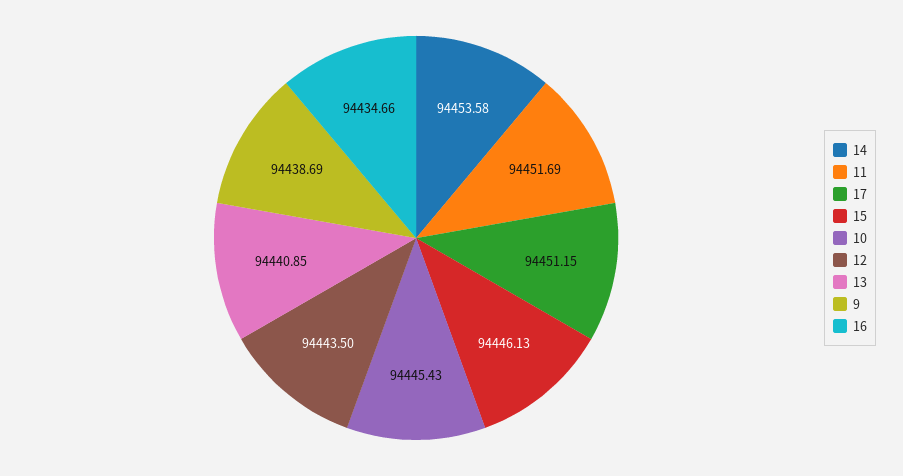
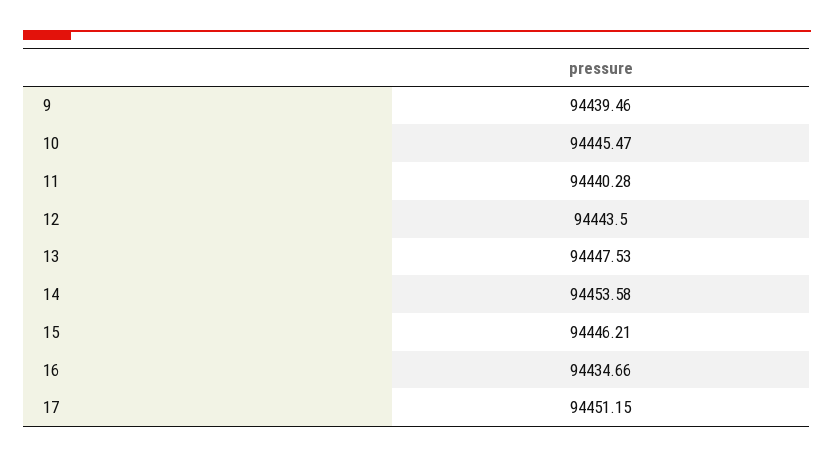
11: 94451.69 -> 94440.28
15: 94446.13 -> 94446.21
10: 94445.43 -> 94445.47
13: 94440.85 -> 94447.53
9: 94438.69 -> 94439.46

